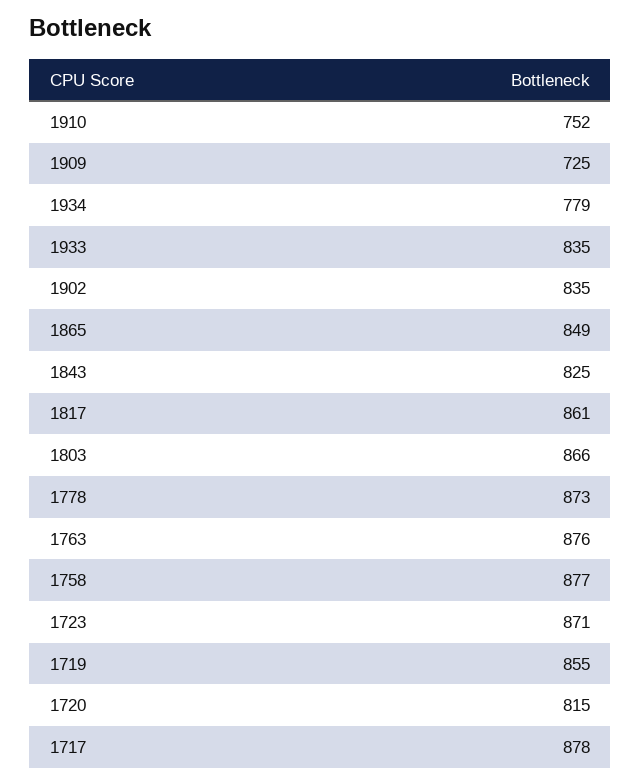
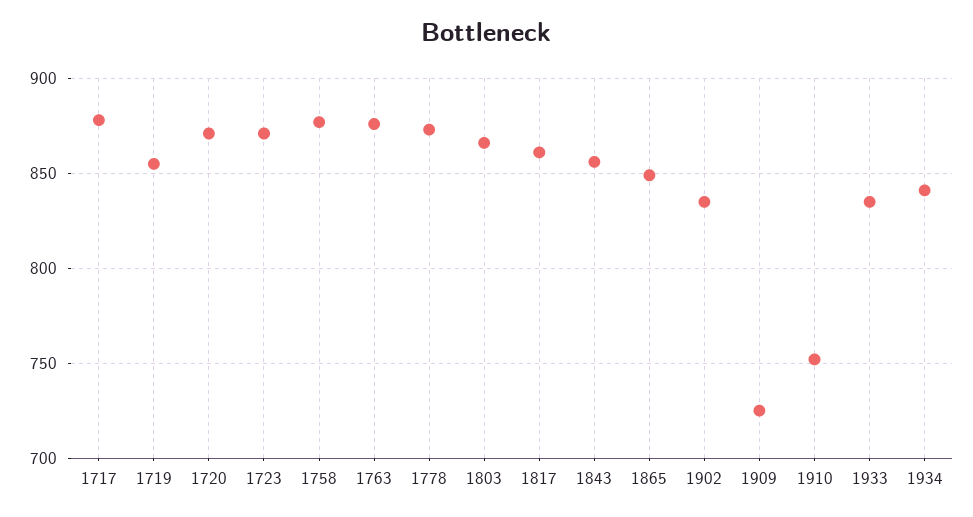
1934: 779 -> 840
1843: 825 -> 855
1720: 815 -> 870

